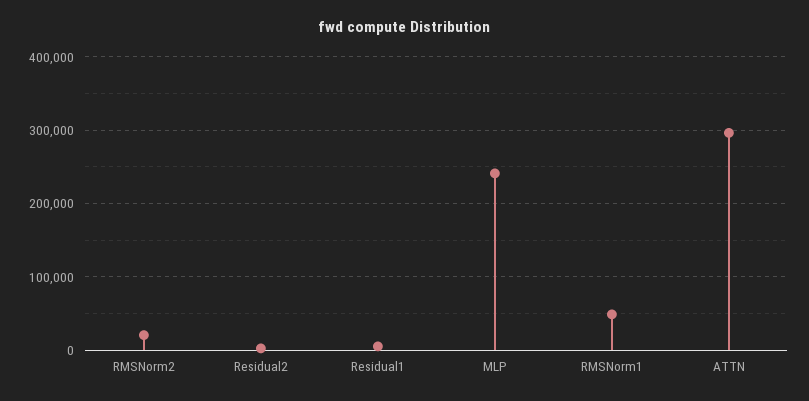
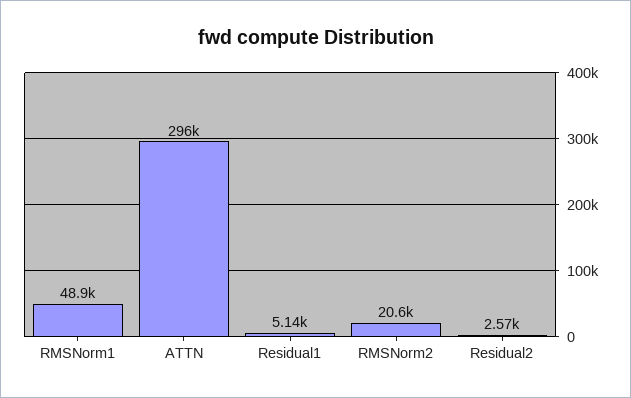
MLP: 240000 -> none

